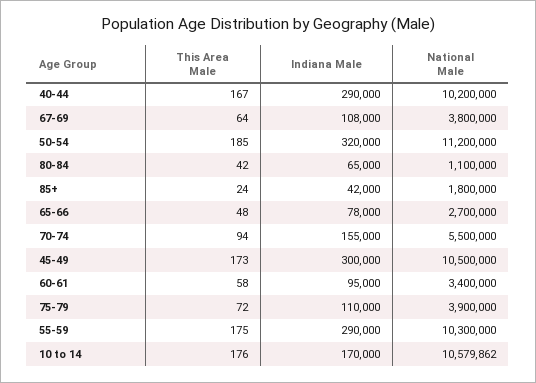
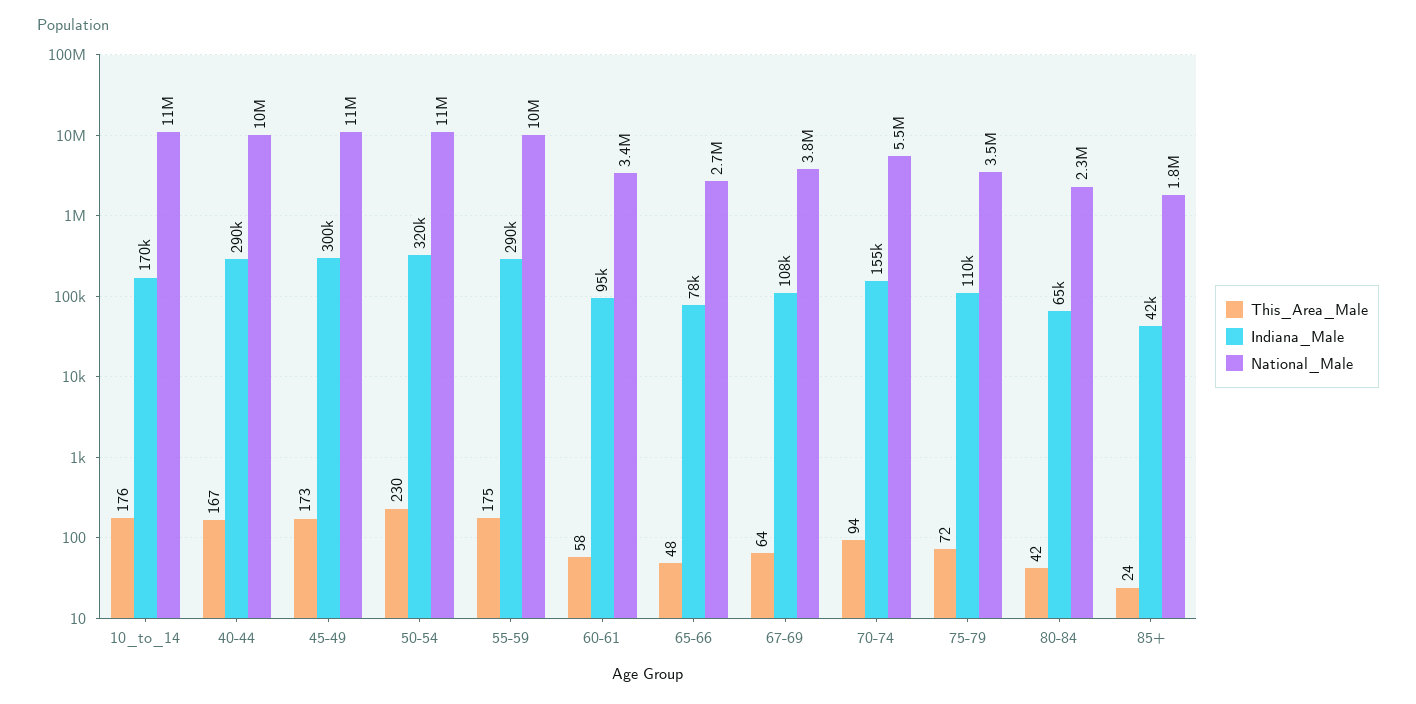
This Area Male, 50-54: 185 -> 230
National Male, 80-84: 1100000 -> 2300000
National Male, 75-79: 3900000 -> 3500000

